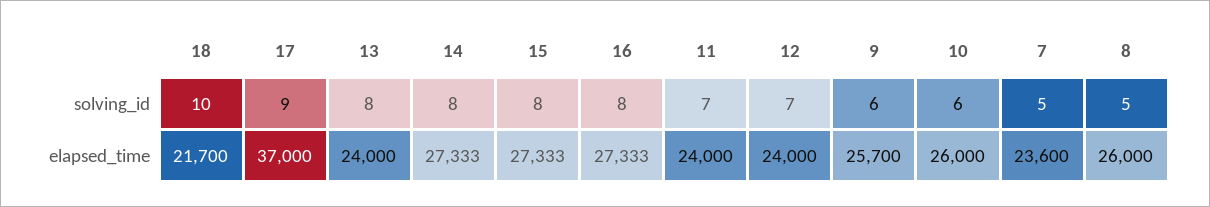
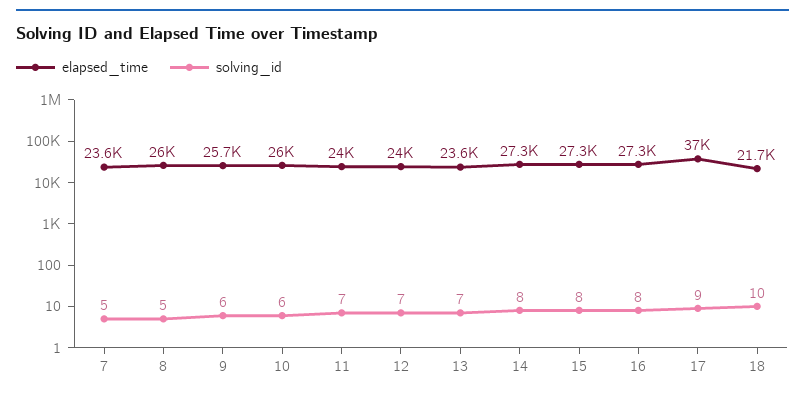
solving_id, 13: 8 -> 7
elapsed_time, 13: 24000 -> 23600

